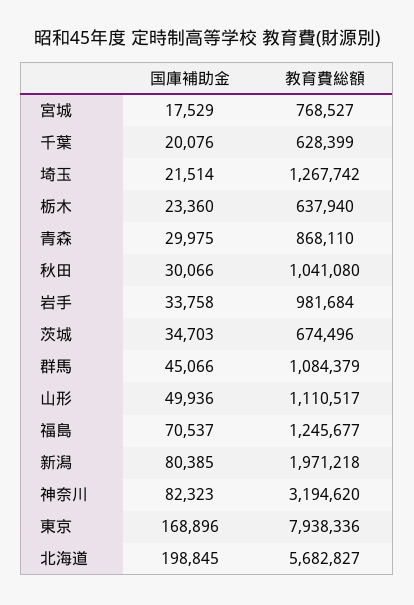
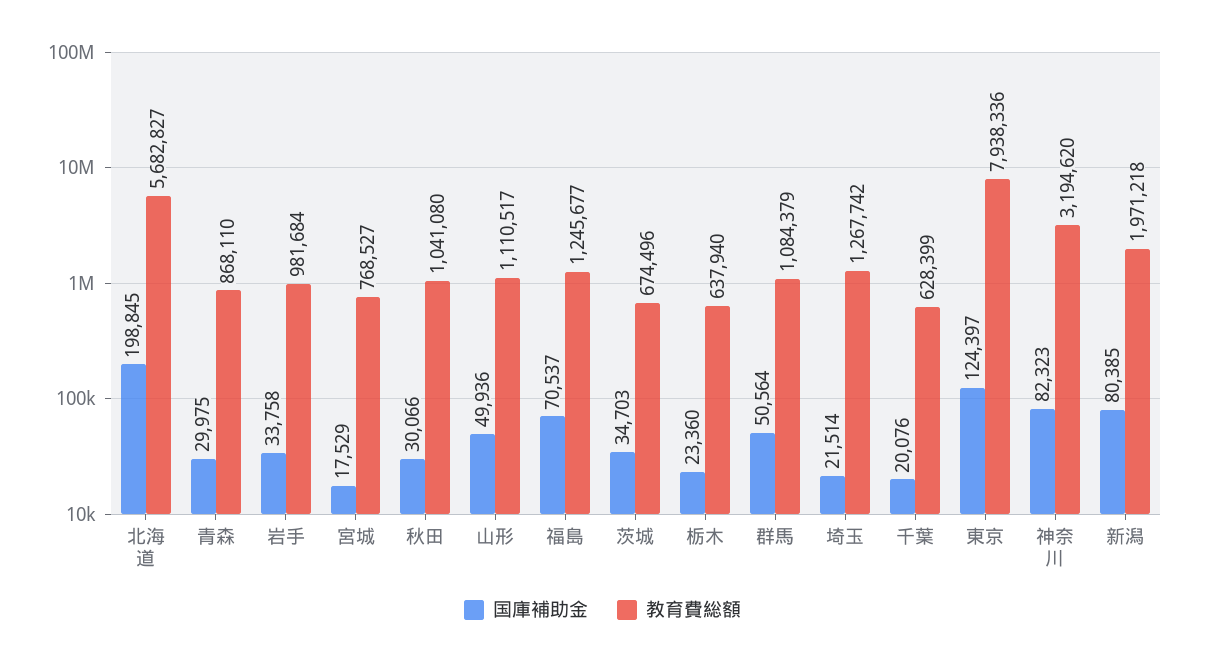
国庫補助金, 群馬: 45066 -> 50564
国庫補助金, 東京: 168896 -> 124397

